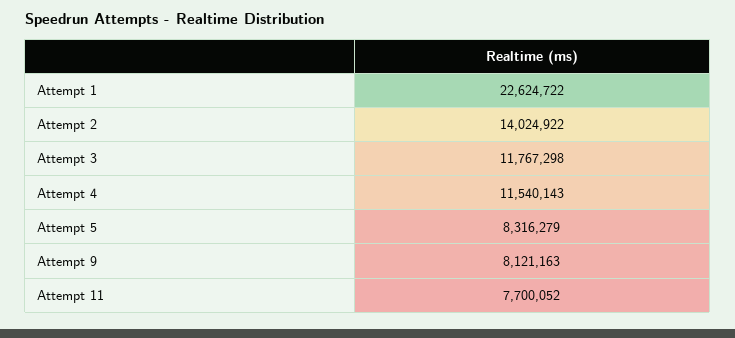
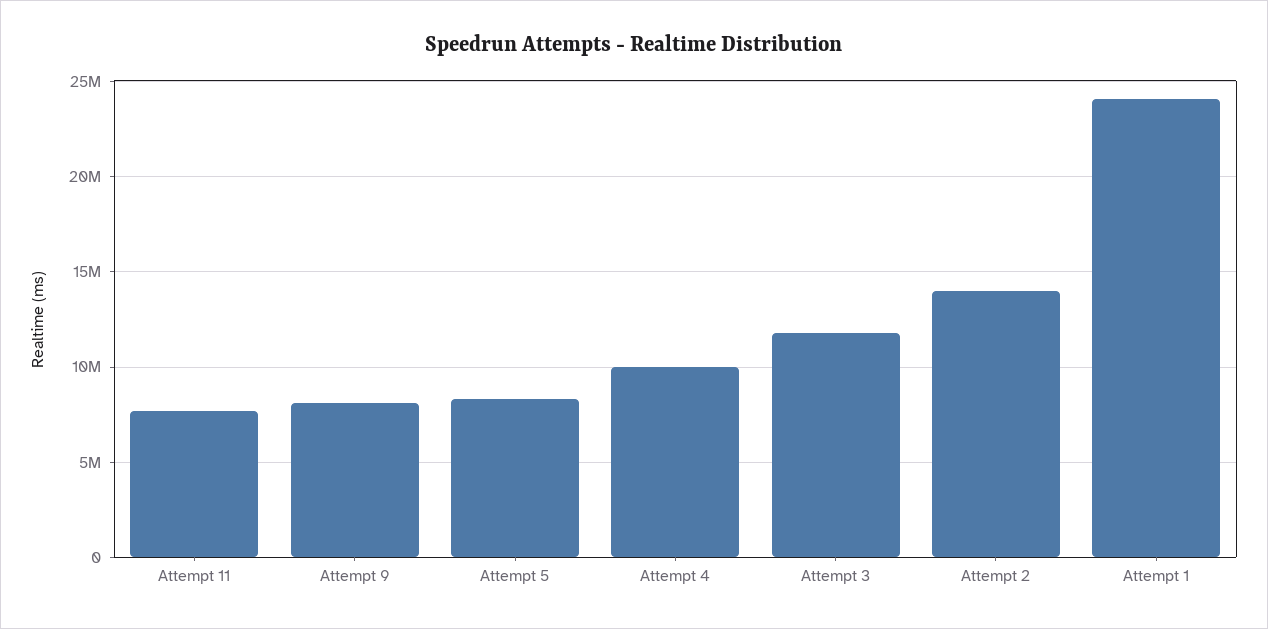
Attempt 1: 22624722 -> 24000000
Attempt 4: 11540143 -> 10000000

